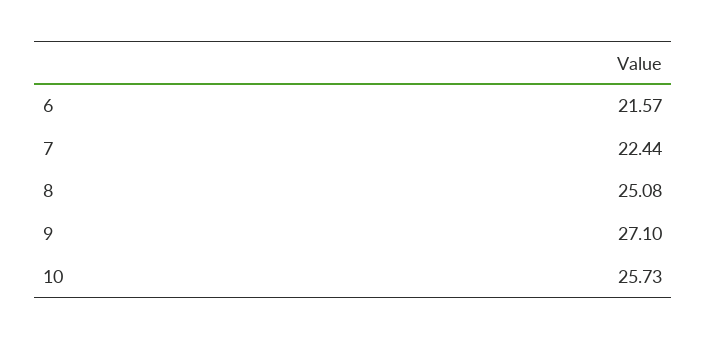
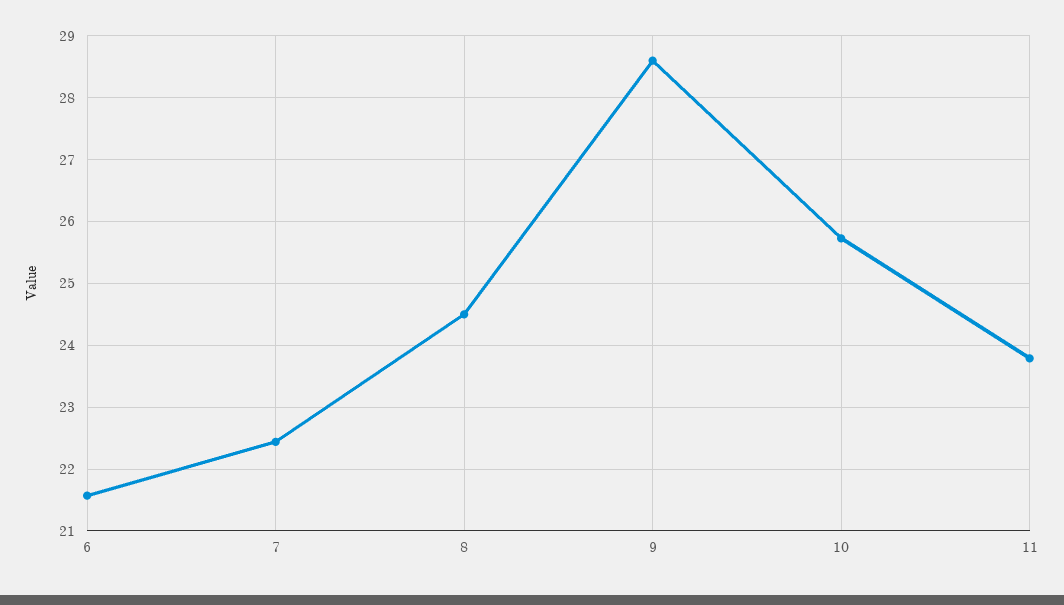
8: 25.08 -> 24.5
9: 27.1 -> 28.6
11: none -> 23.8

